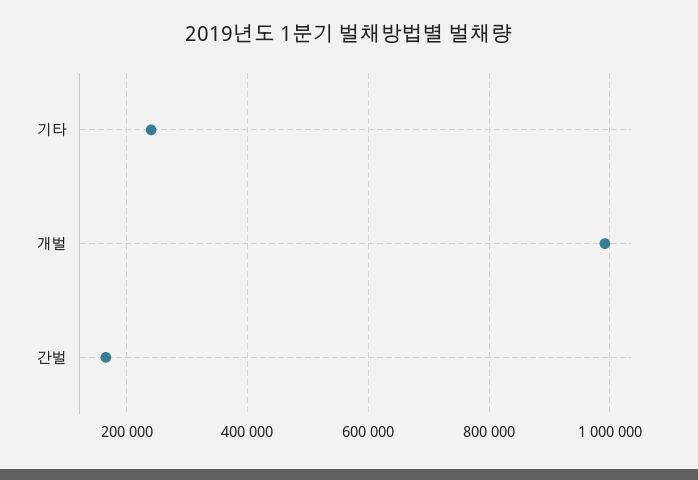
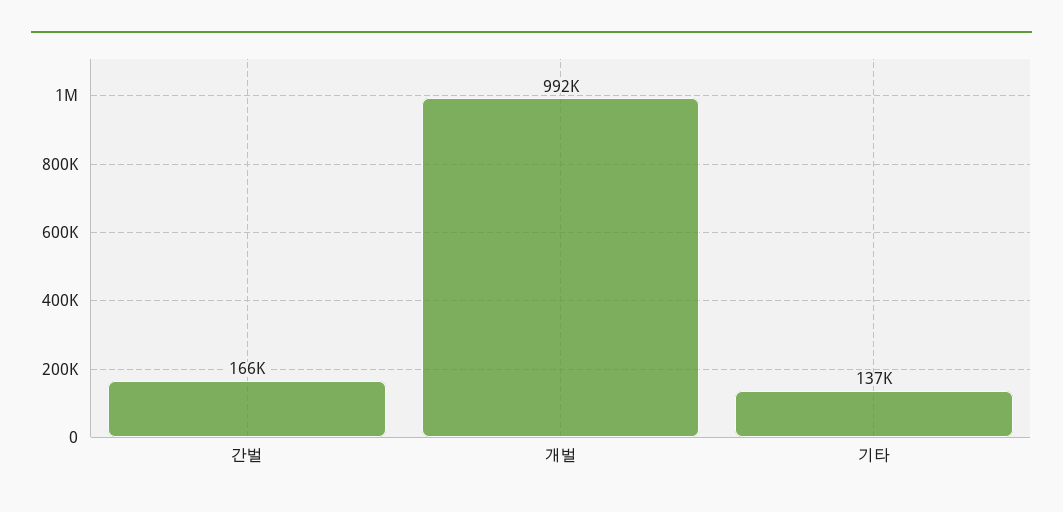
기타: 240000 -> 137000

